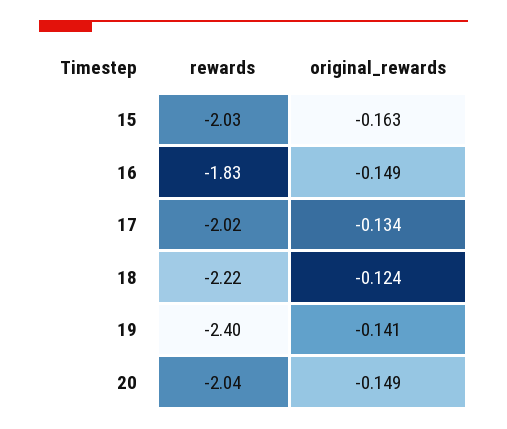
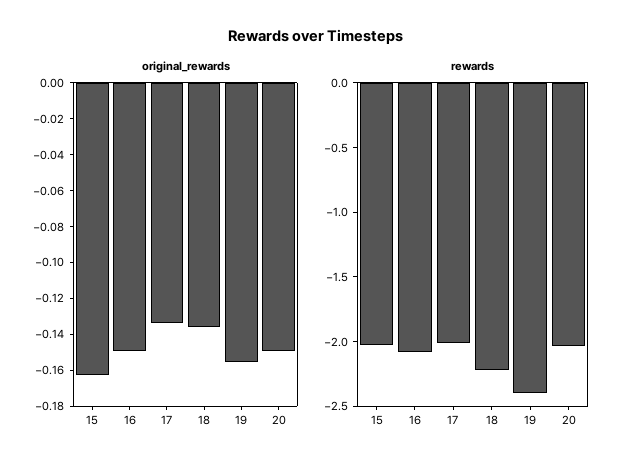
rewards, 16: -1.83 -> -2.1
original_rewards, 18: -0.124 -> -0.135
original_rewards, 19: -0.141 -> -0.155

